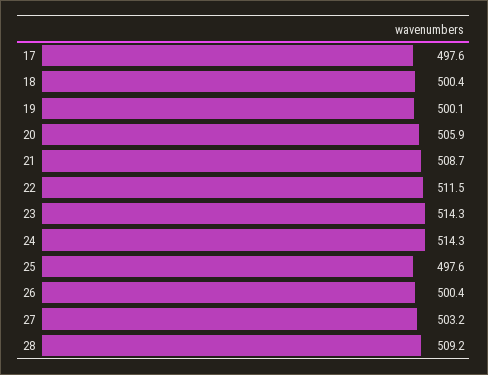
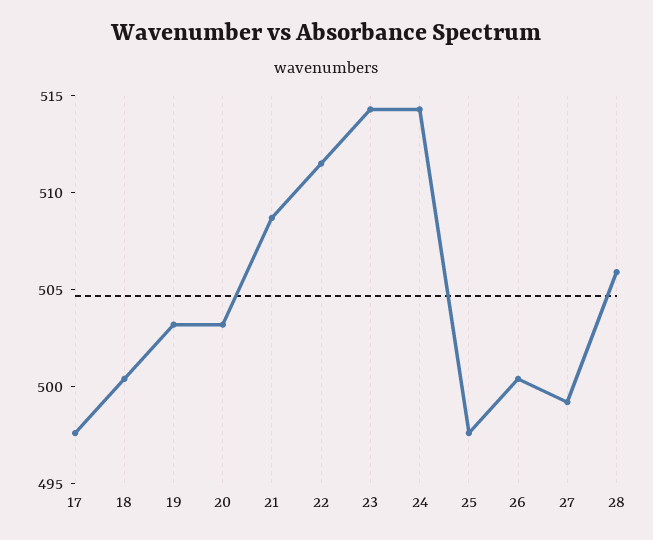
19: 500.1 -> 503
20: 505.9 -> 503
27: 503.2 -> 499
28: 509.2 -> 506

